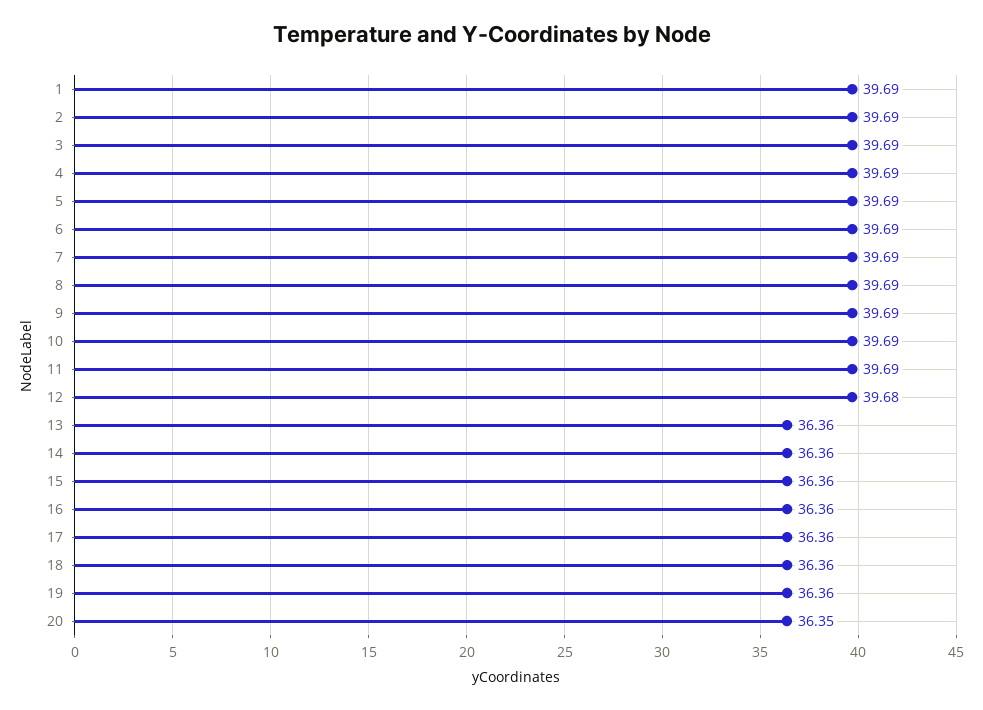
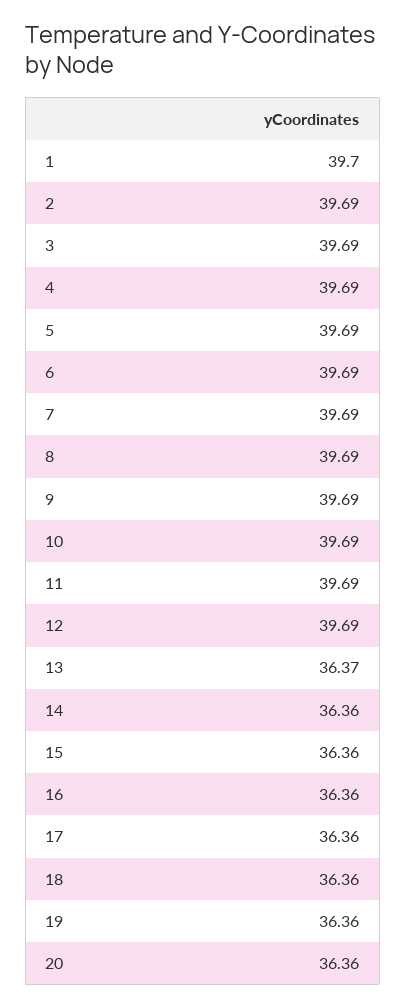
1: 39.69 -> 39.7
12: 39.68 -> 39.69
13: 36.36 -> 36.37
20: 36.35 -> 36.36

